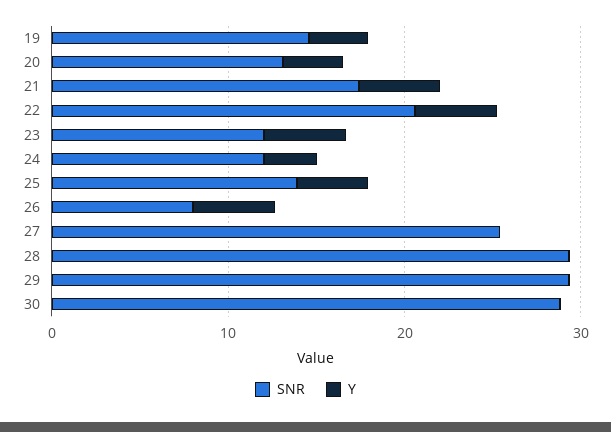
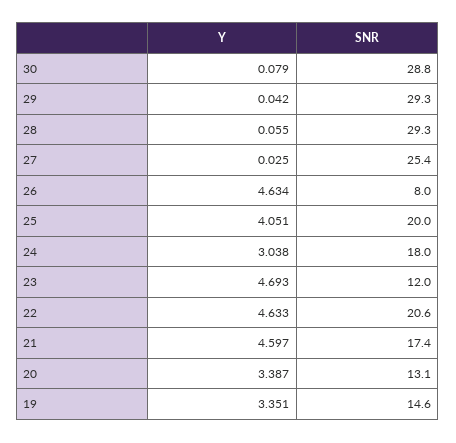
SNR, 24: 12 -> 18
SNR, 25: 14 -> 20

